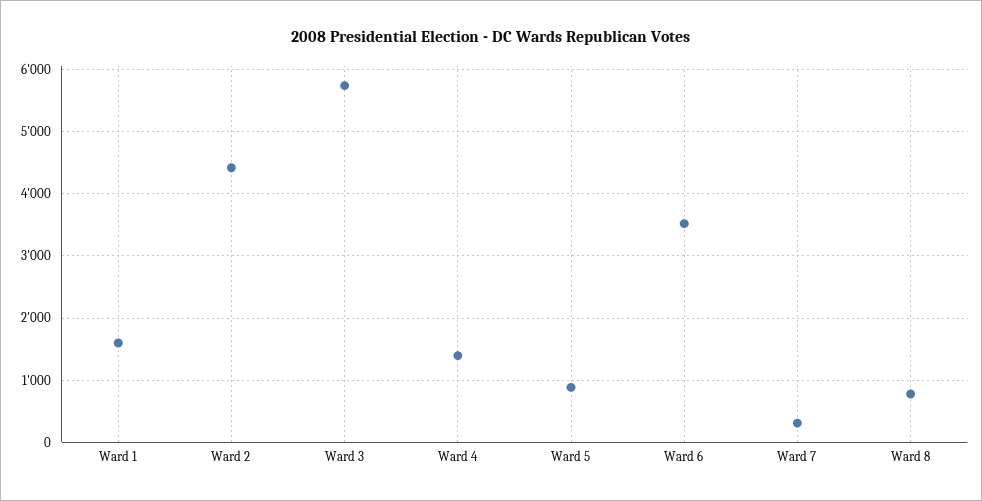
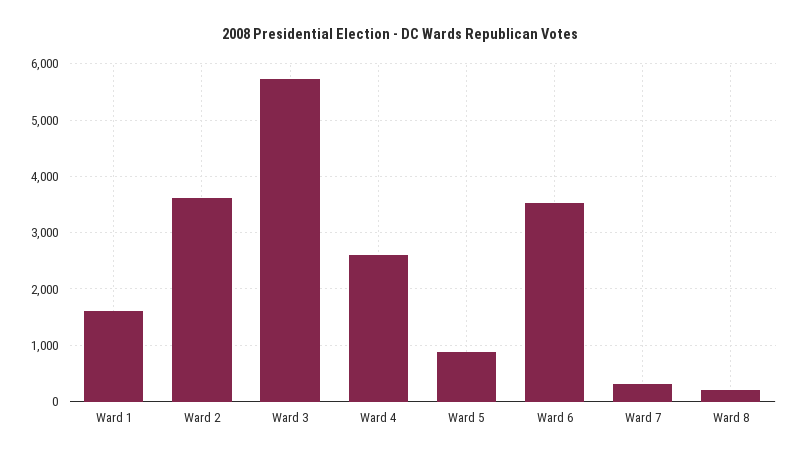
Ward 2: 4400 -> 3600
Ward 4: 1400 -> 2600
Ward 8: 800 -> 200

